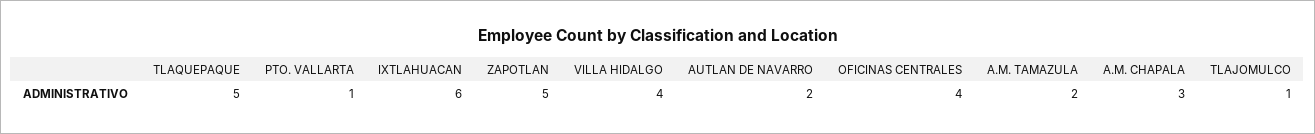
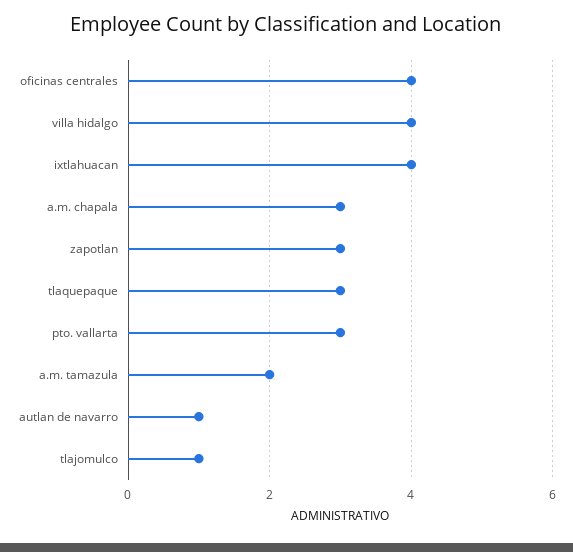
TLAQUEPAQUE: 5 -> 3
PTO. VALLARTA: 1 -> 3
IXTLAHUACAN: 6 -> 4
ZAPOTLAN: 5 -> 3
AUTLAN DE NAVARRO: 2 -> 1

